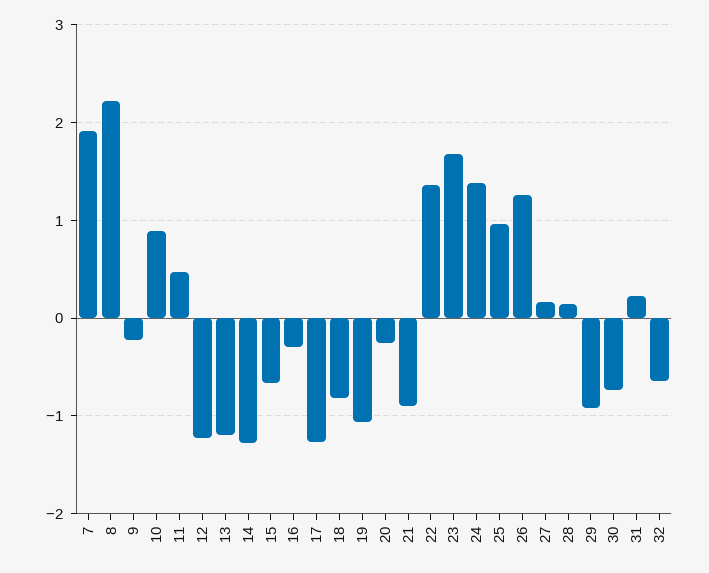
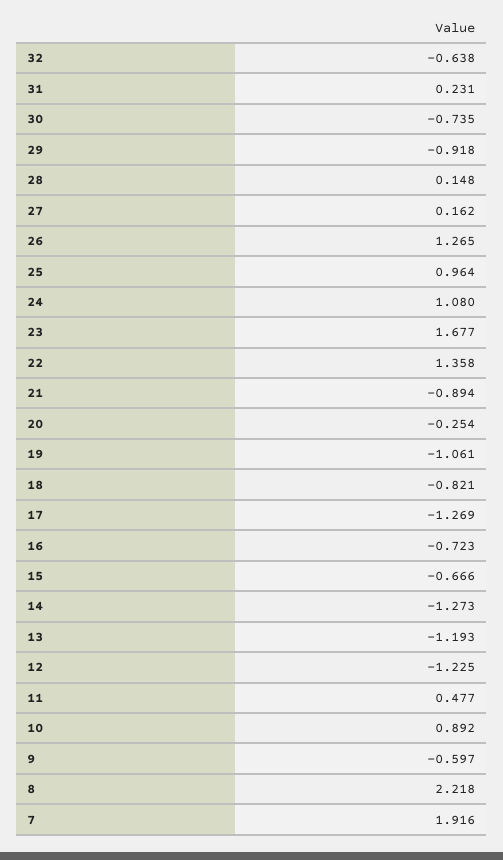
9: -0.2 -> -0.597
16: -0.3 -> -0.723
24: 1.4 -> 1.08

